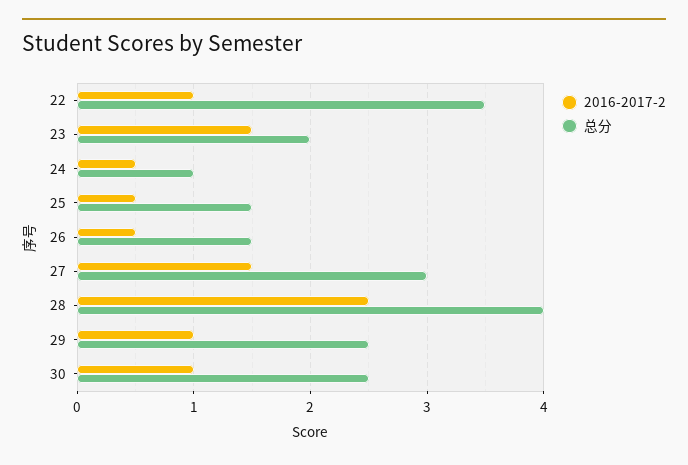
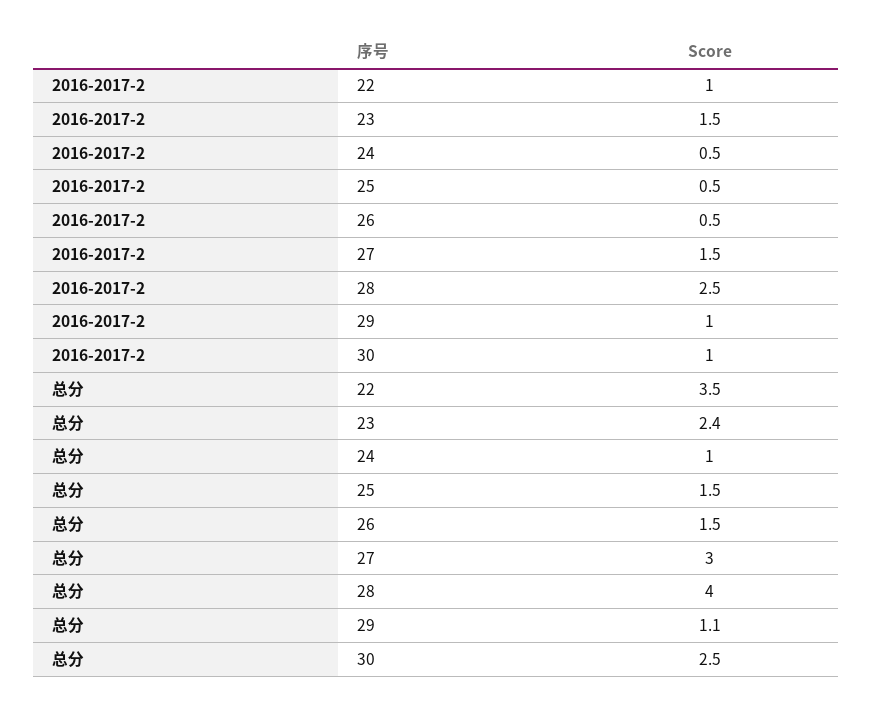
总分, 23: 2 -> 2.4
总分, 29: 2.5 -> 1.1

